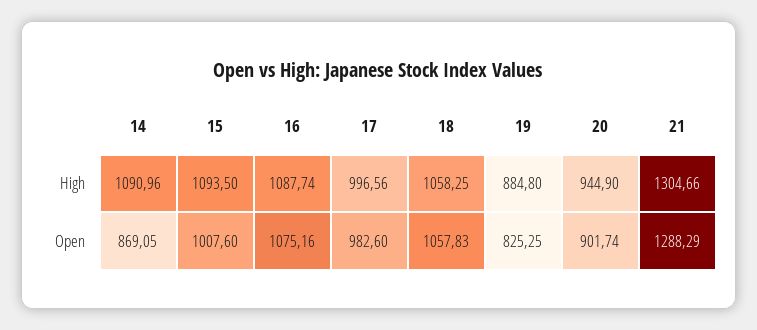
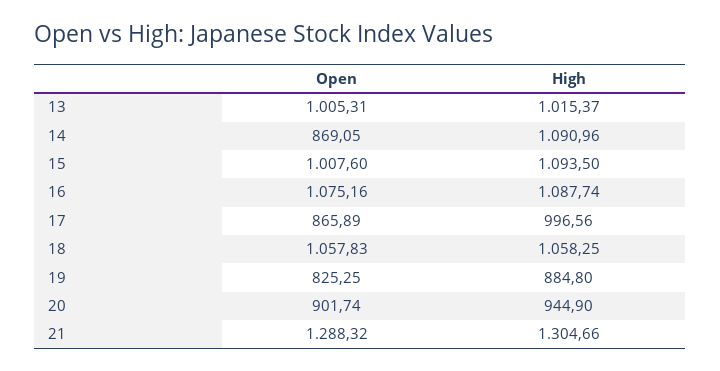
17, Open: 982.6 -> 865.89
21, Open: 1288.29 -> 1288.32
13, Open: none -> 1005.31
13, High: none -> 1015.37

